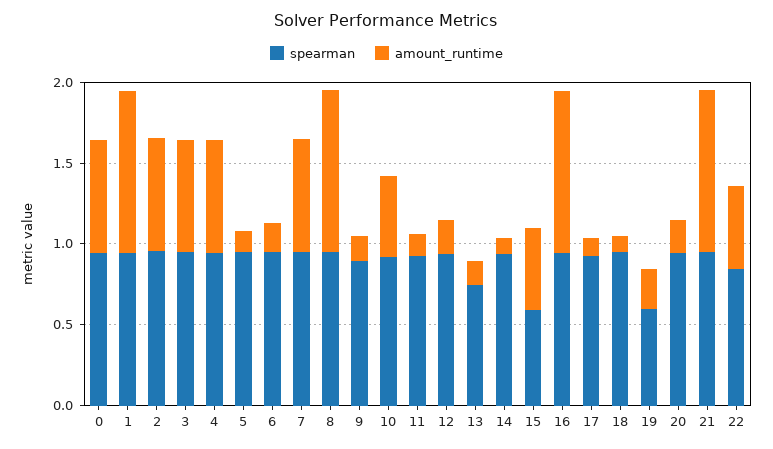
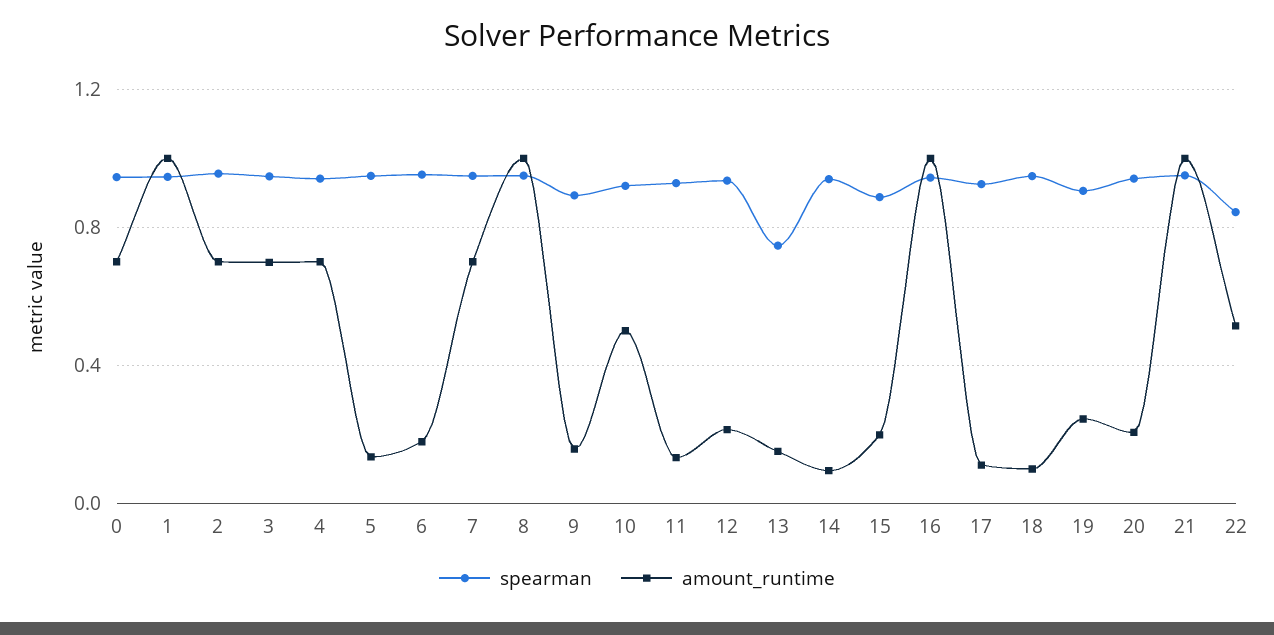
spearman, 15: 0.6 -> 0.9
amount_runtime, 15: 0.5 -> 0.2
spearman, 19: 0.6 -> 0.9

